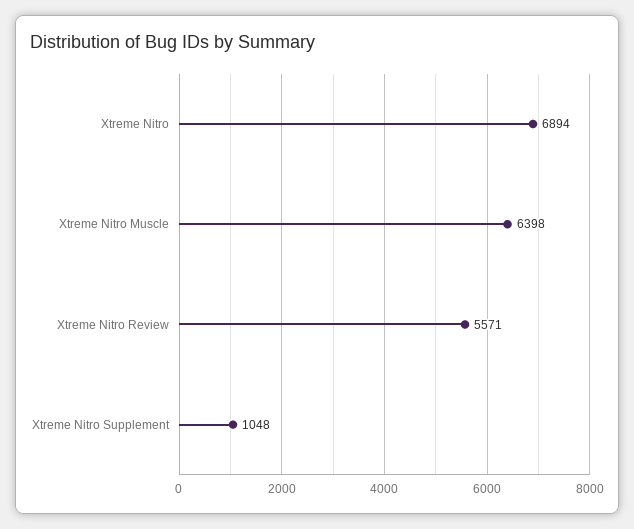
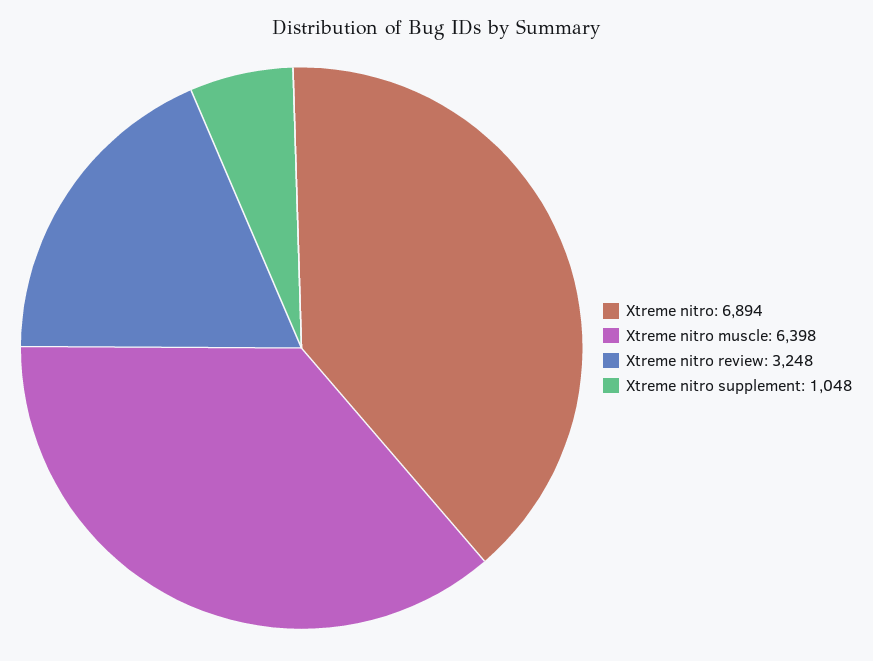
Xtreme Nitro Review: 5571 -> 3248

